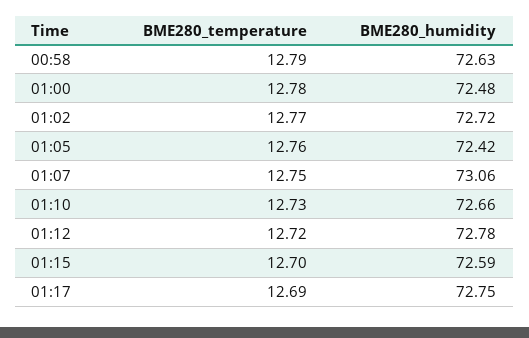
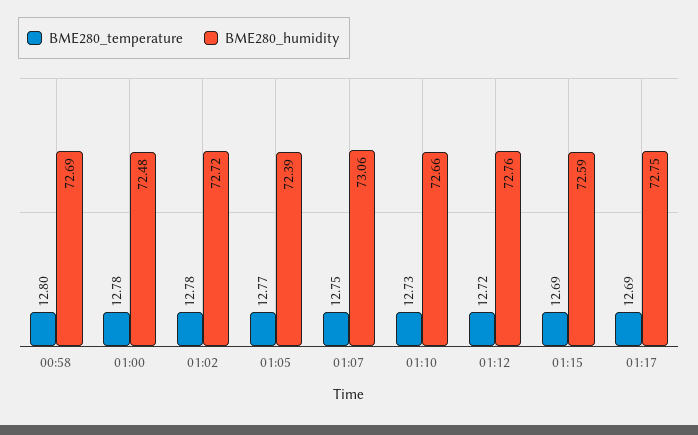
BME280_temperature, 00:58: 12.79 -> 12.8
BME280_humidity, 00:58: 72.63 -> 72.69
BME280_temperature, 01:02: 12.77 -> 12.78
BME280_temperature, 01:05: 12.76 -> 12.77
BME280_humidity, 01:05: 72.42 -> 72.39
BME280_humidity, 01:12: 72.78 -> 72.76
BME280_temperature, 01:15: 12.7 -> 12.69

